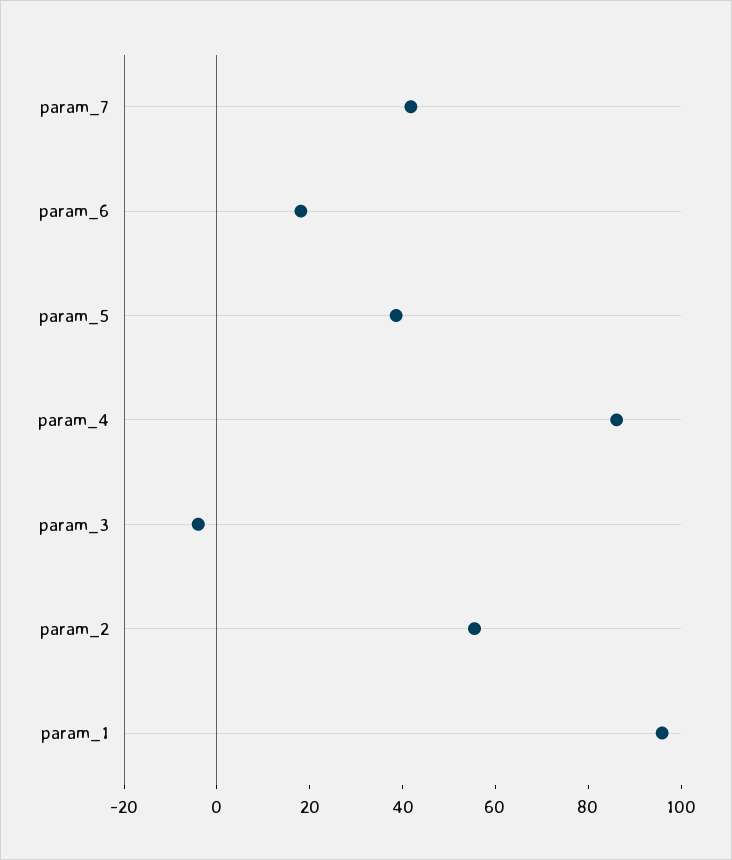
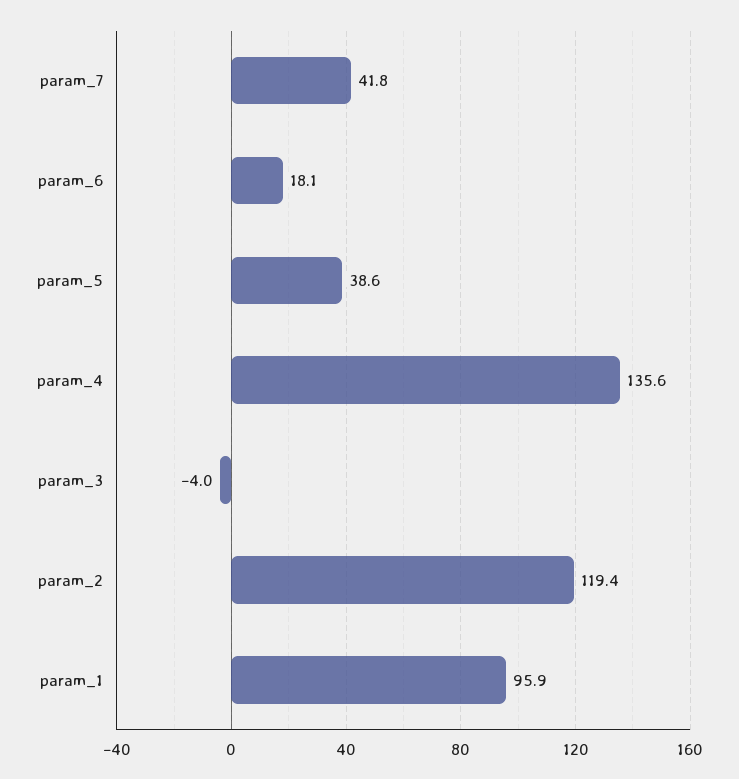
param_4: 85 -> 135.6
param_2: 55 -> 119.4

